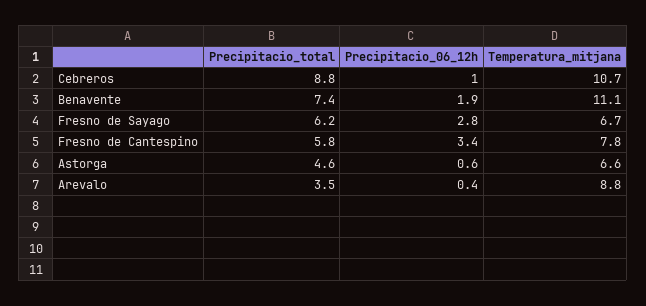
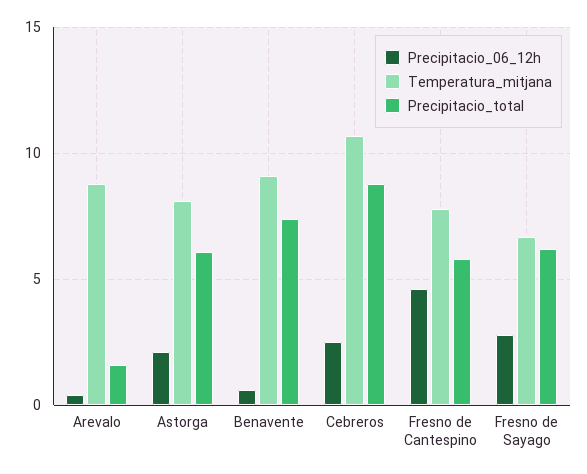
Precipitacio_06_12h, Cebreros: 1 -> 2.5
Precipitacio_06_12h, Benavente: 1.9 -> 0.5
Temperatura_mitjana, Benavente: 11.1 -> 9
Precipitacio_06_12h, Fresno de Cantespino: 3.4 -> 4.5
Precipitacio_total, Astorga: 4.6 -> 6
Precipitacio_06_12h, Astorga: 0.6 -> 2
Temperatura_mitjana, Astorga: 6.6 -> 8
Precipitacio_total, Arevalo: 3.5 -> 1.5

